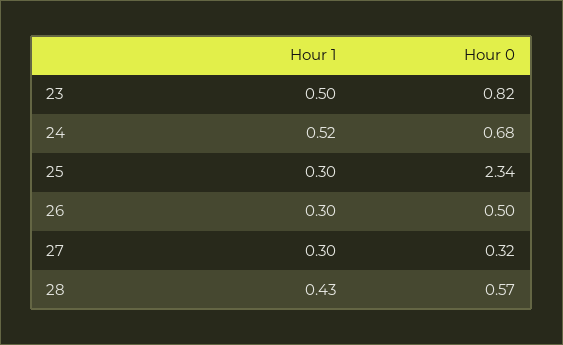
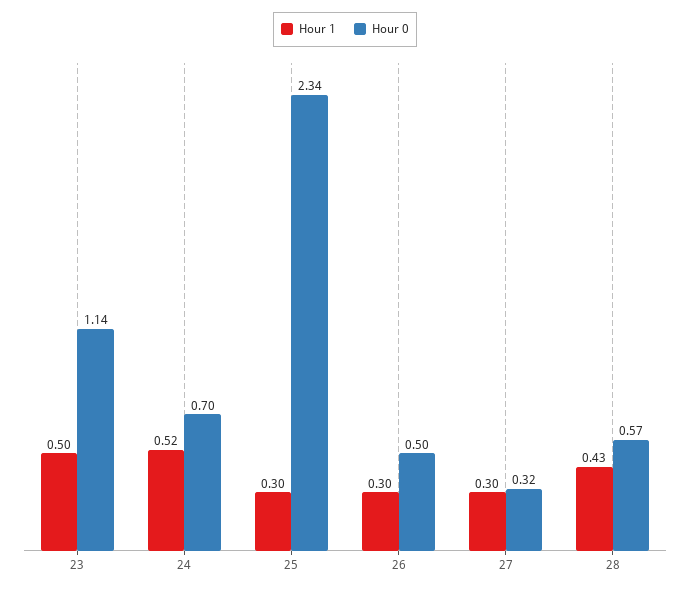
Hour 0, 23: 0.82 -> 1.14
Hour 0, 24: 0.68 -> 0.7

